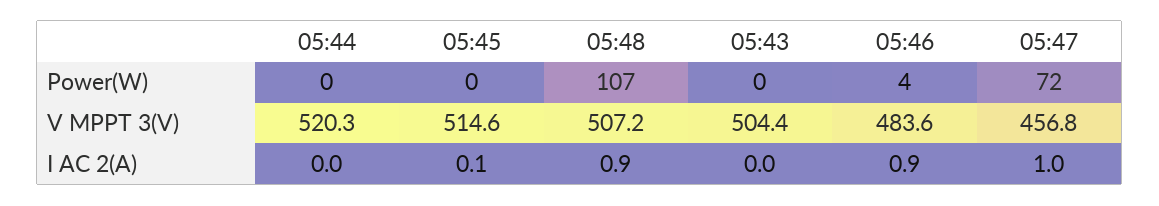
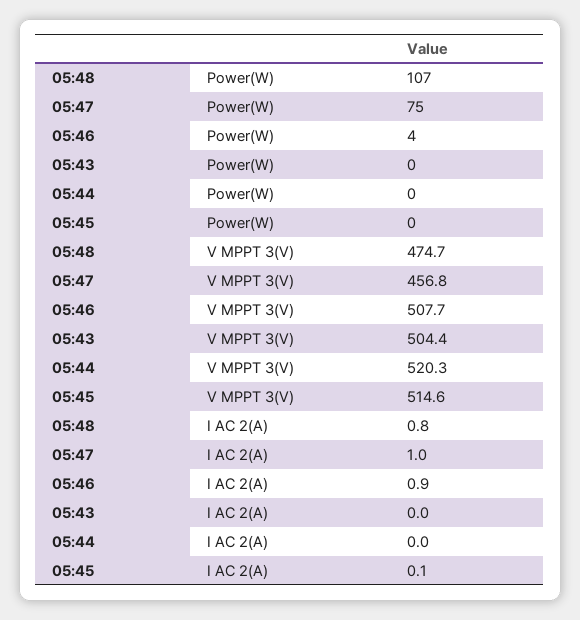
05:47, Power(W): 72 -> 75
05:48, V MPPT 3(V): 507.2 -> 474.7
05:46, V MPPT 3(V): 483.6 -> 507.7
05:48, I AC 2(A): 0.9 -> 0.8

